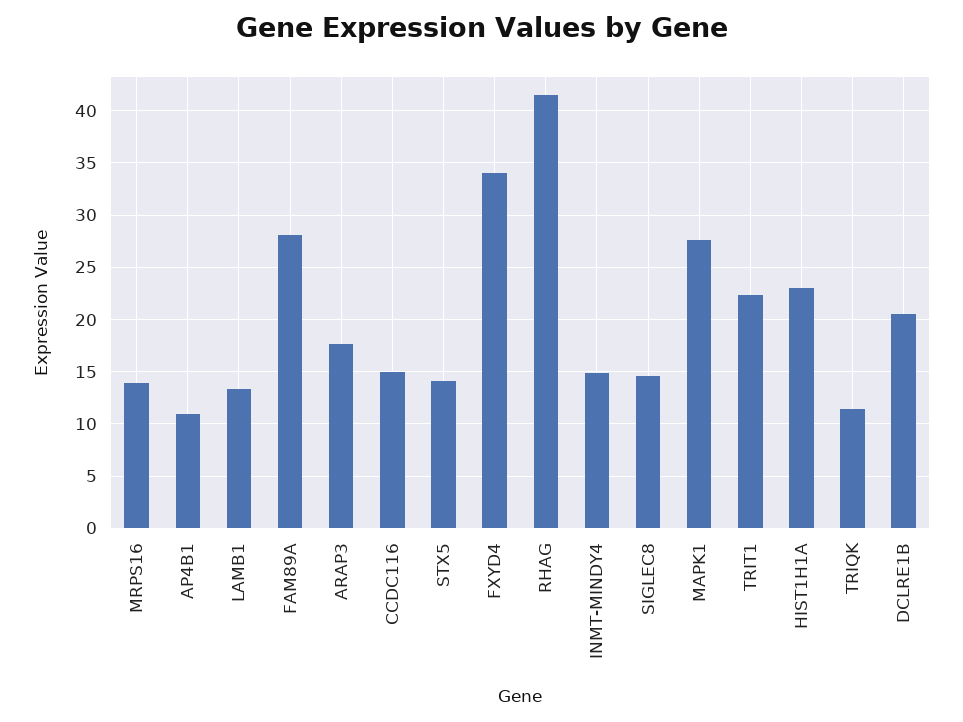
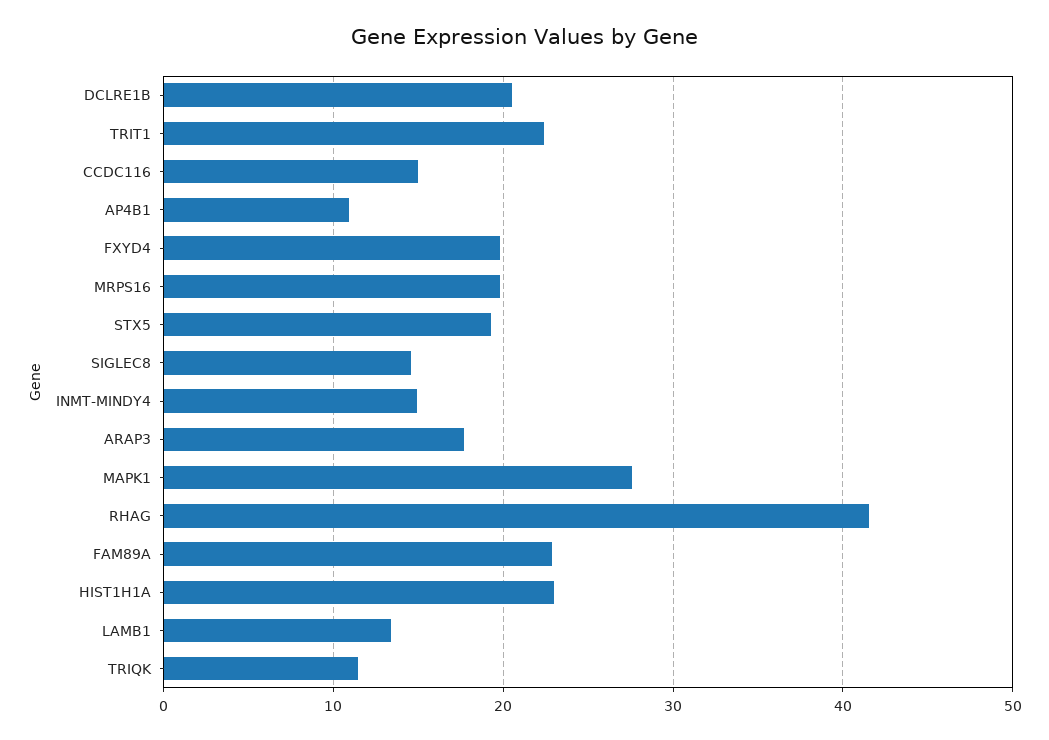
MRPS16: 14 -> 20
FAM89A: 28 -> 23
STX5: 14 -> 19
FXYD4: 34 -> 20

